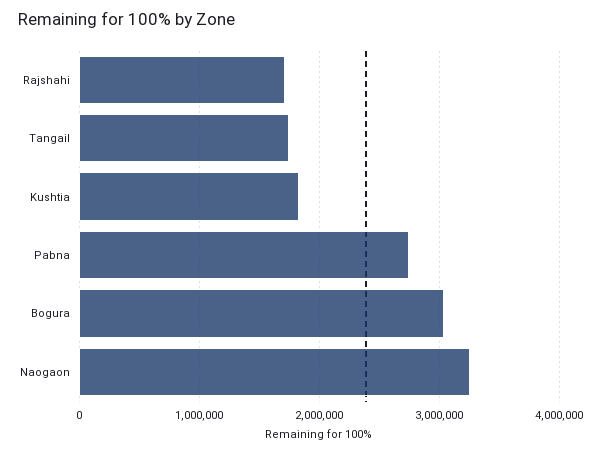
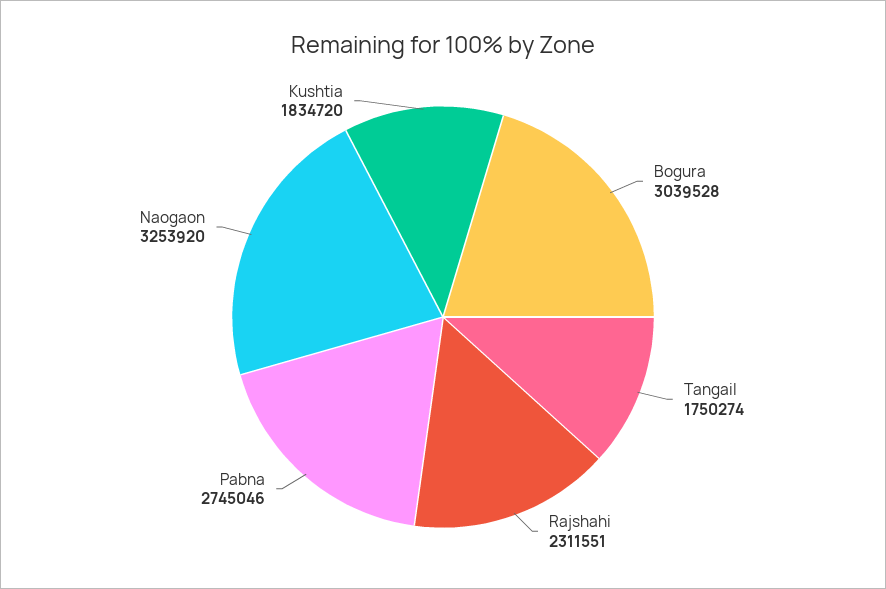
Rajshahi: 1700000 -> 2311551

